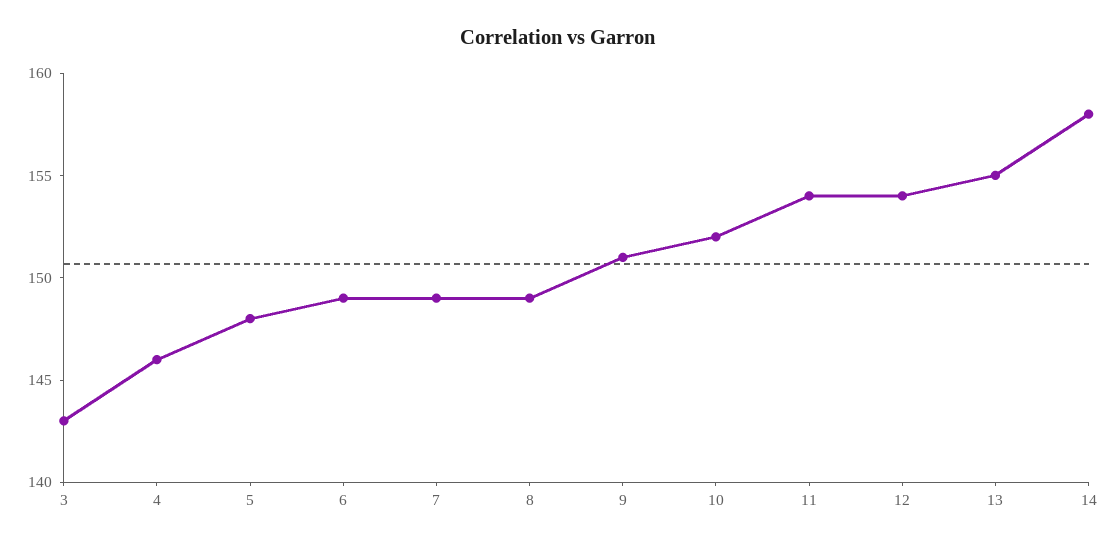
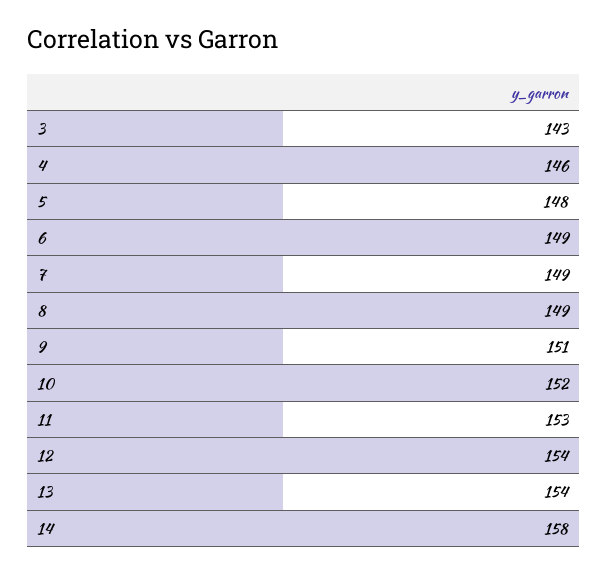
11: 154 -> 153
13: 155 -> 154

